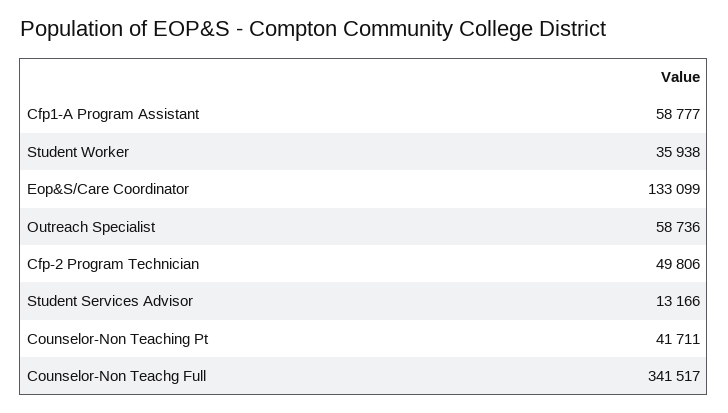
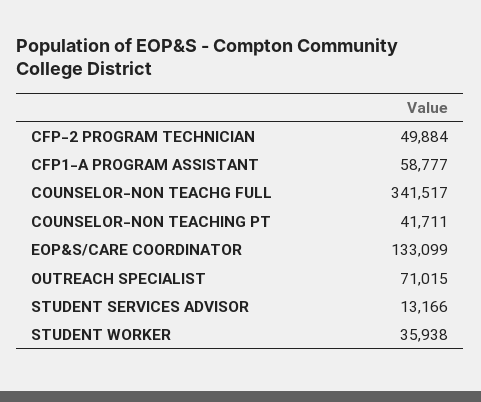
Outreach Specialist: 58736 -> 71015
Cfp-2 Program Technician: 49806 -> 49884

